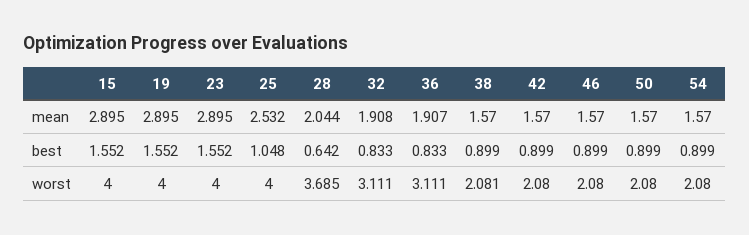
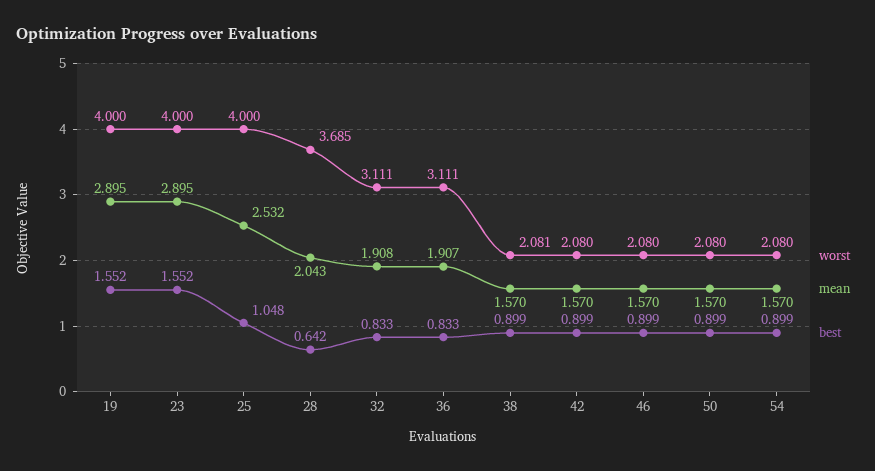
mean, 15: 2.895 -> none
mean, 28: 2.044 -> 2.043
best, 15: 1.552 -> none
worst, 15: 4 -> none

